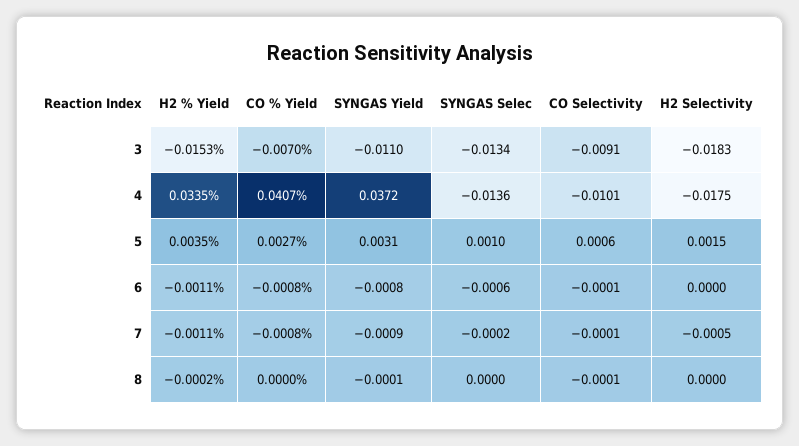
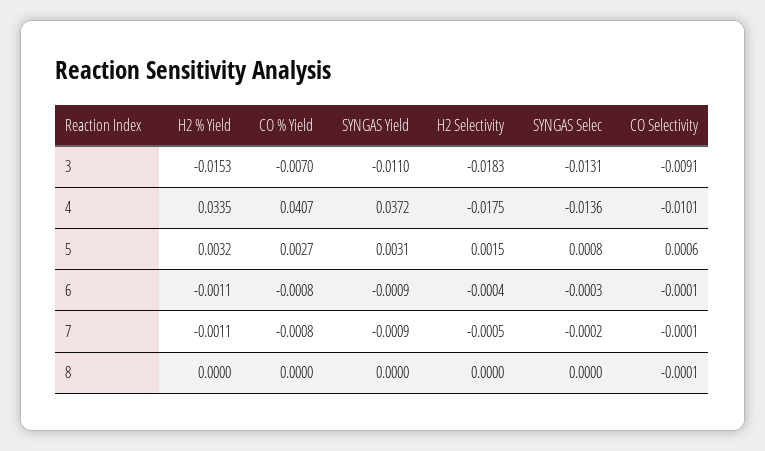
SYNGAS Selec, 3: -0.0134 -> -0.0131
H2 % Yield, 5: 0.0035 -> 0.0032
SYNGAS Selec, 5: 0.001 -> 0.0008
SYNGAS Yield, 6: -0.0008 -> -0.0009
SYNGAS Selec, 6: -0.0006 -> -0.0003
H2 Selectivity, 6: 0 -> -0.0004
H2 % Yield, 8: -0.0002 -> 0
SYNGAS Yield, 8: -0.0001 -> 0

